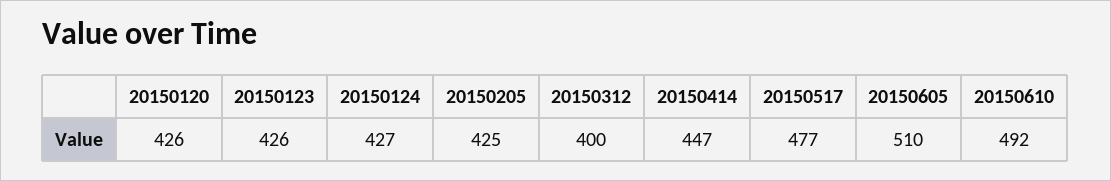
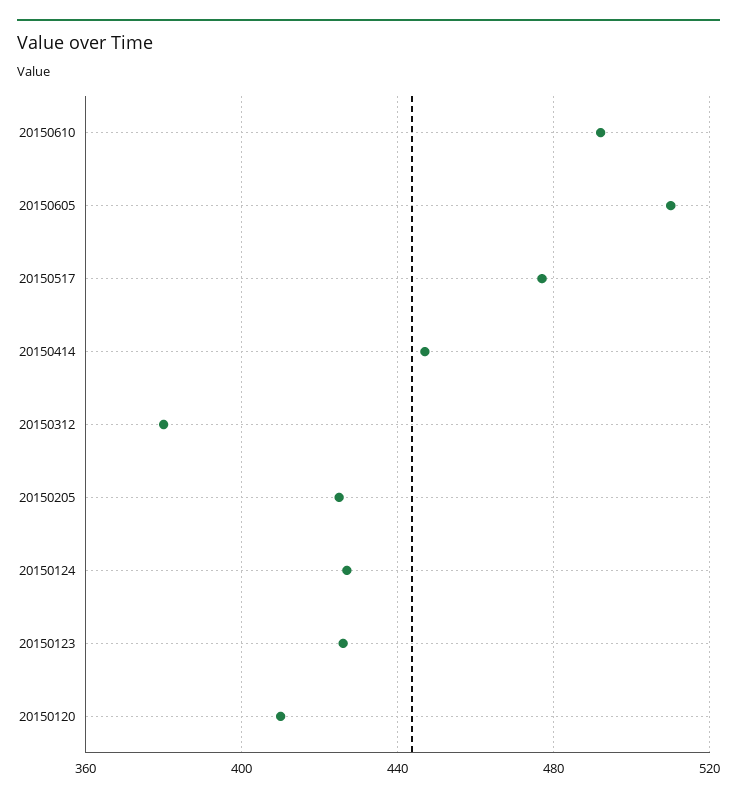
20150120: 426 -> 410
20150312: 400 -> 380

